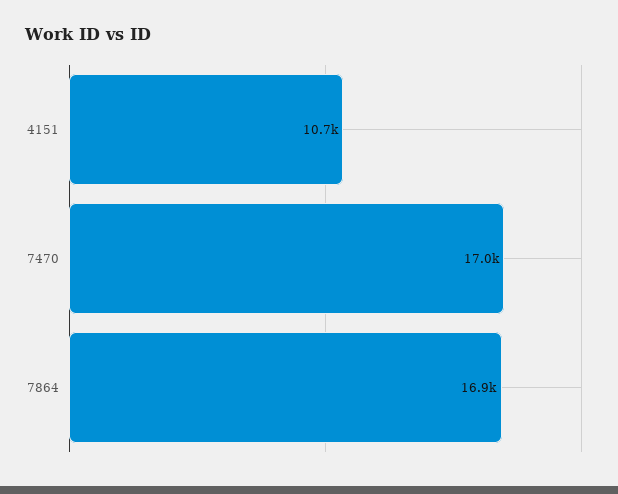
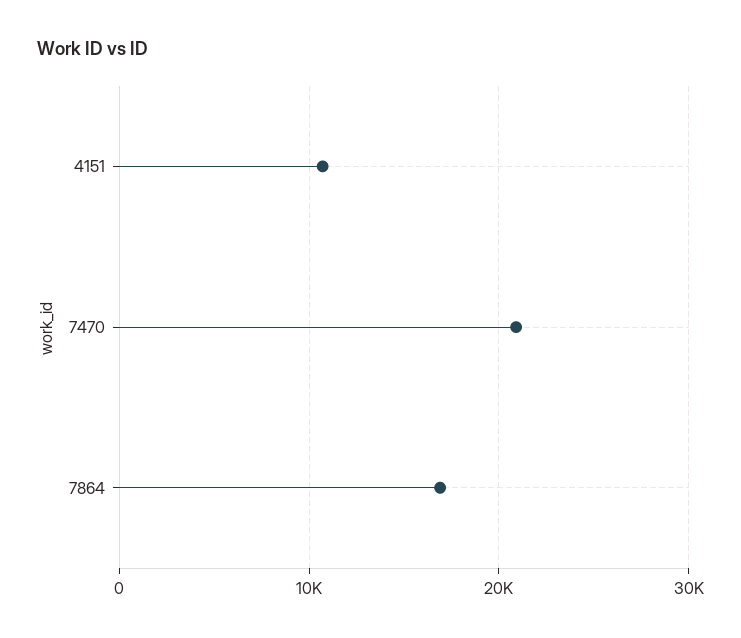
7470: 17000 -> 21000

